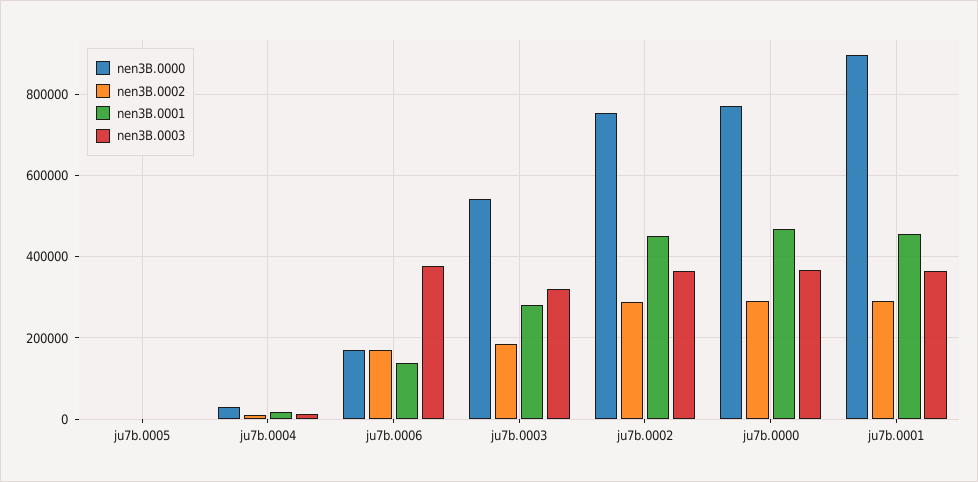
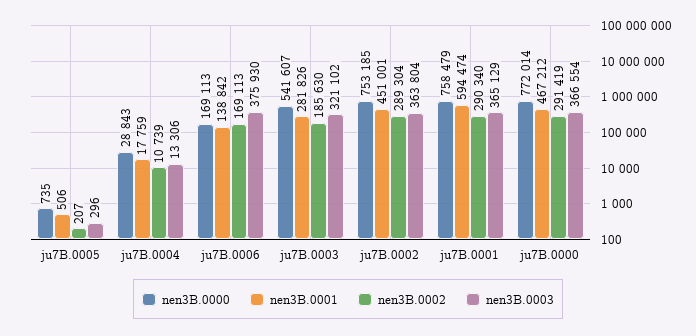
nen3B.0000, ju7b.0001: 900000 -> 758479
nen3B.0001, ju7b.0001: 460000 -> 594474

